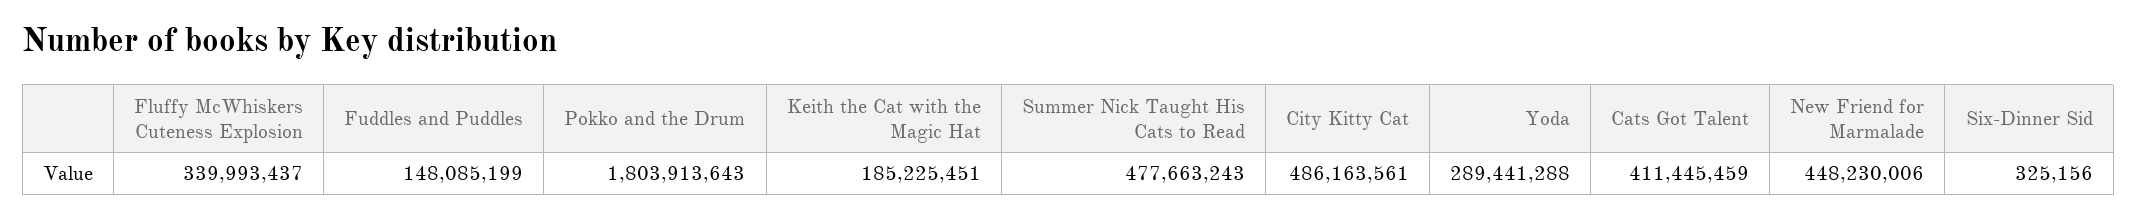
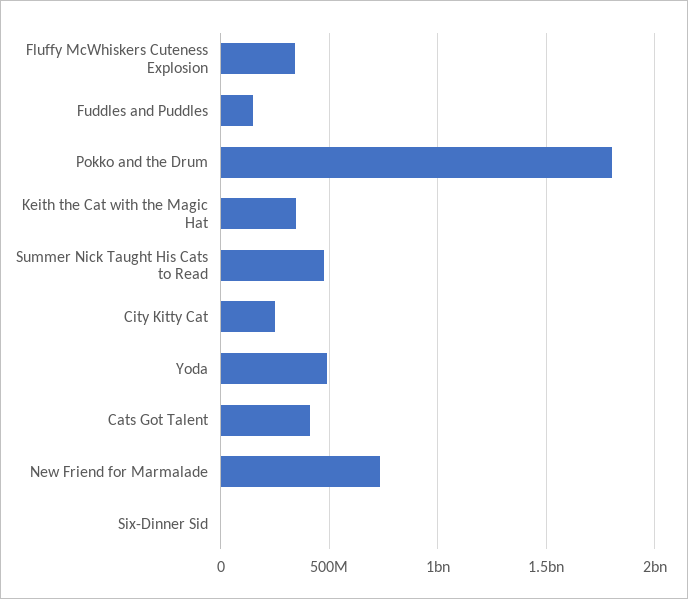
Keith the Cat with the Magic Hat: 185225451 -> 350000000
City Kitty Cat: 486163561 -> 250000000
Yoda: 289441288 -> 500000000
New Friend for Marmalade: 448230006 -> 750000000

